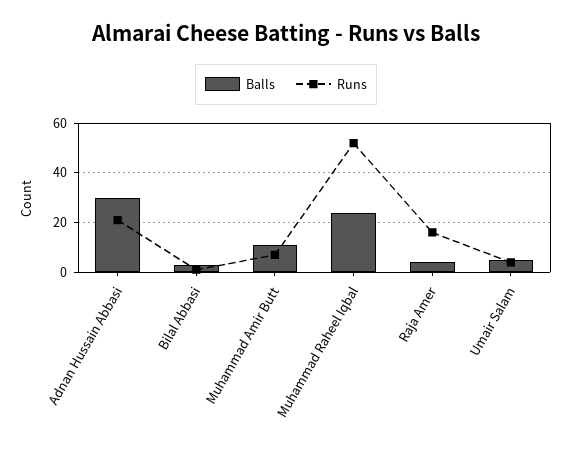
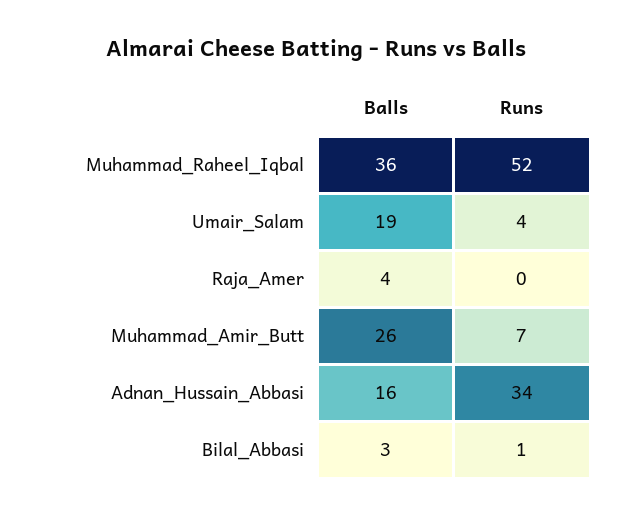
Balls, Adnan Hussain Abbasi: 30 -> 16
Runs, Adnan Hussain Abbasi: 20 -> 34
Balls, Muhammad Amir Butt: 10 -> 26
Balls, Muhammad Raheel Iqbal: 25 -> 36
Runs, Raja Amer: 15 -> 0
Balls, Umair Salam: 5 -> 19

